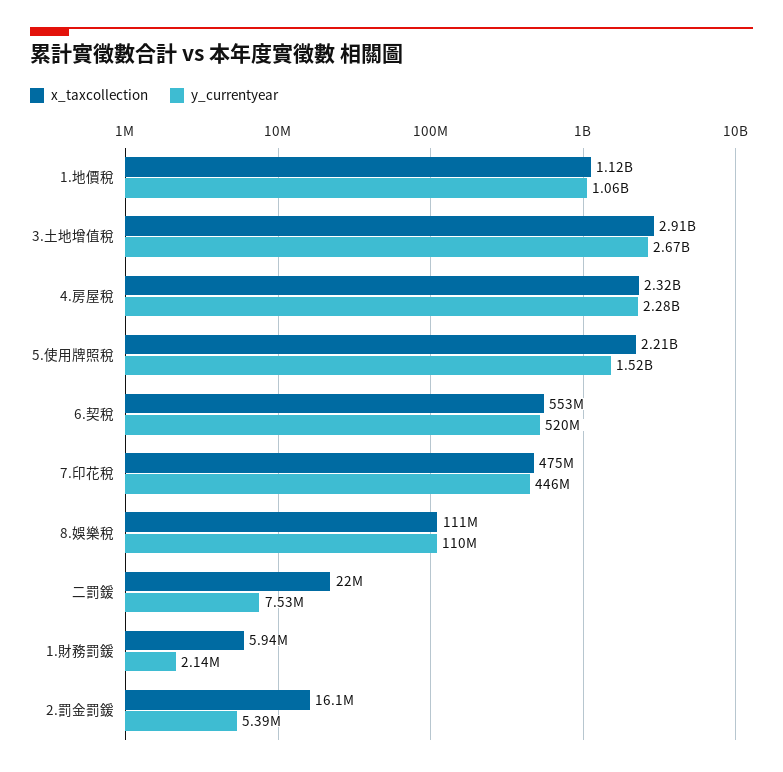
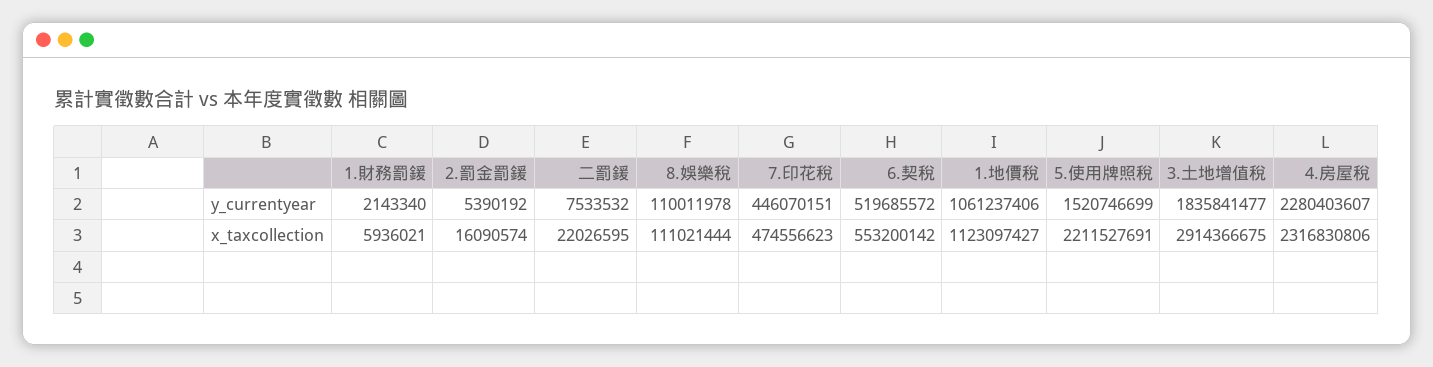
y_currentyear, 3.土地增值稅: 2670000000 -> 1835841477

